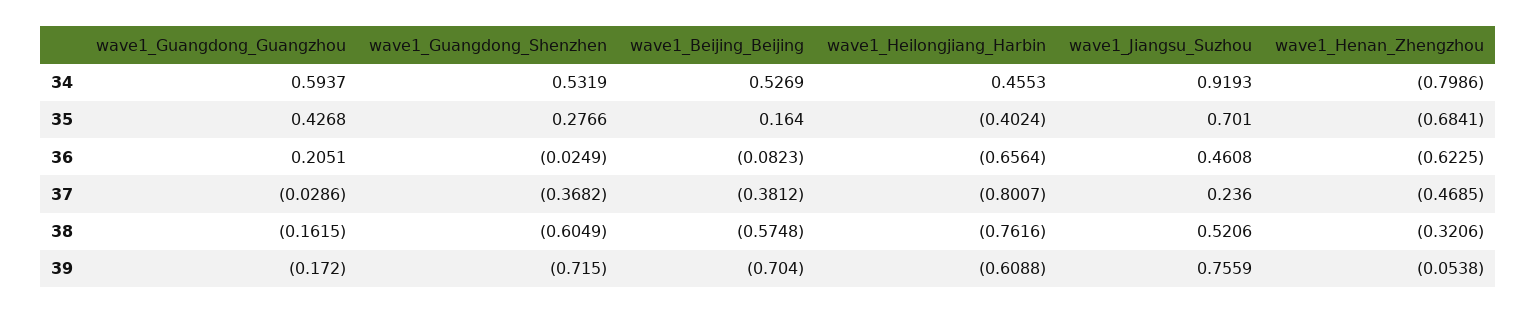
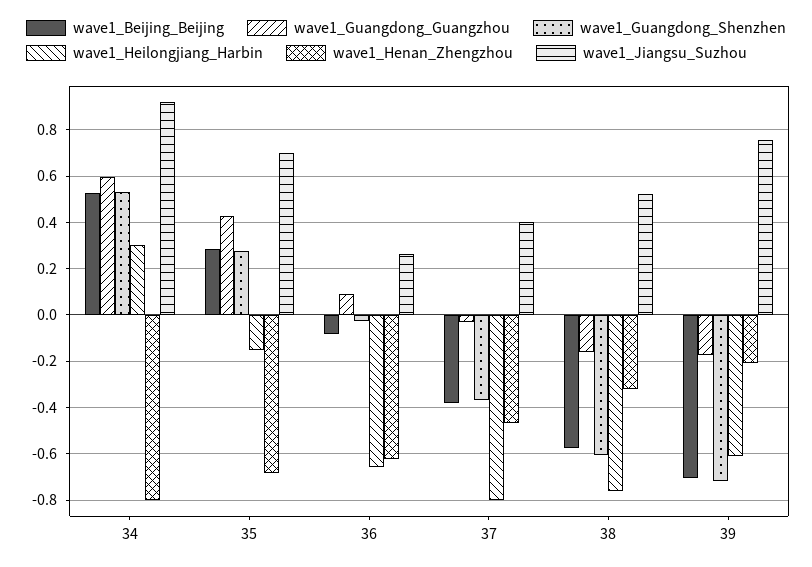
wave1_Heilongjiang_Harbin, 34: 0.4553 -> 0.3
wave1_Beijing_Beijing, 35: 0.164 -> 0.3
wave1_Heilongjiang_Harbin, 35: -0.4024 -> -0.15
wave1_Guangdong_Guangzhou, 36: 0.2051 -> 0.1
wave1_Jiangsu_Suzhou, 36: 0.4608 -> 0.25
wave1_Jiangsu_Suzhou, 37: 0.236 -> 0.4
wave1_Henan_Zhengzhou, 39: -0.0538 -> -0.2

